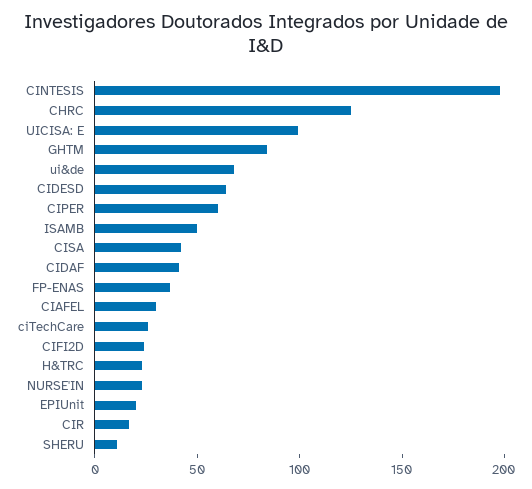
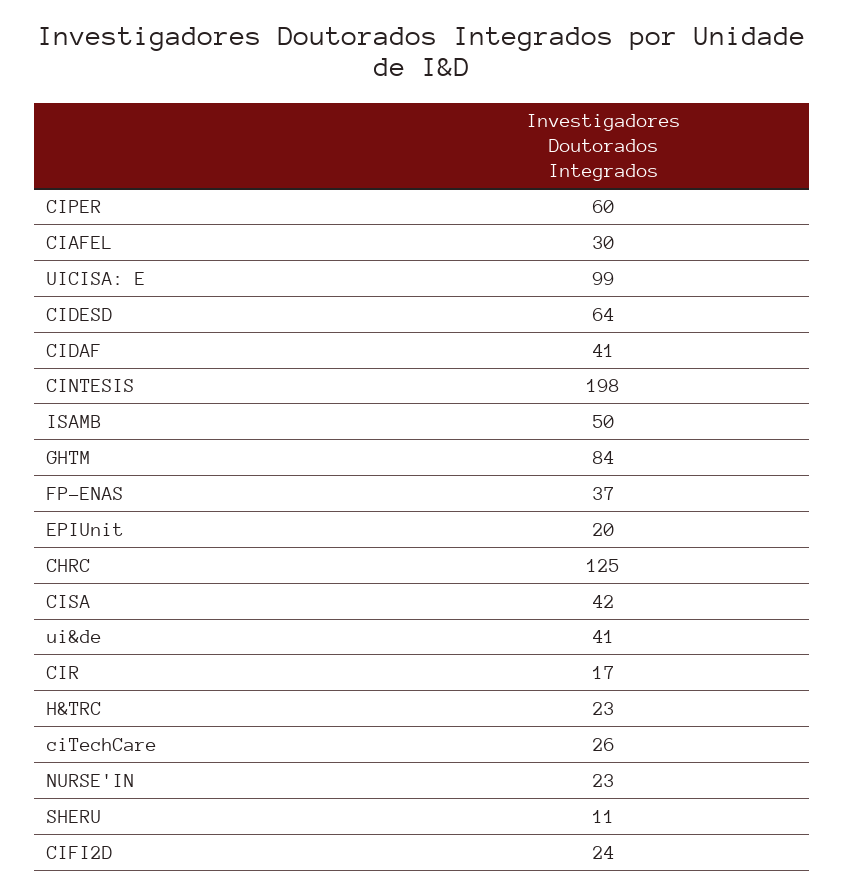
ui&de: 70 -> 41

